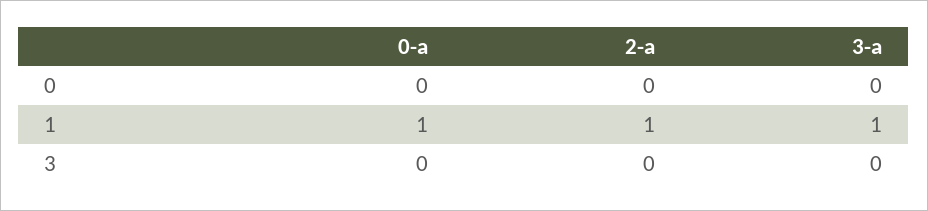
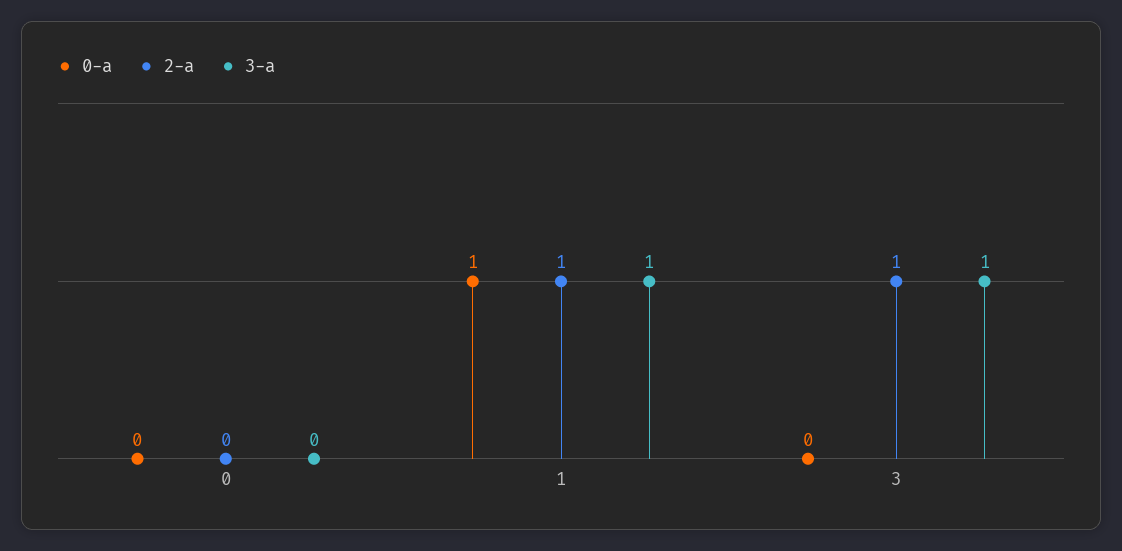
2-a, 3: 0 -> 1
3-a, 3: 0 -> 1

